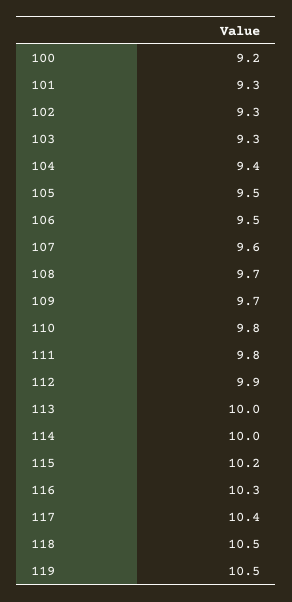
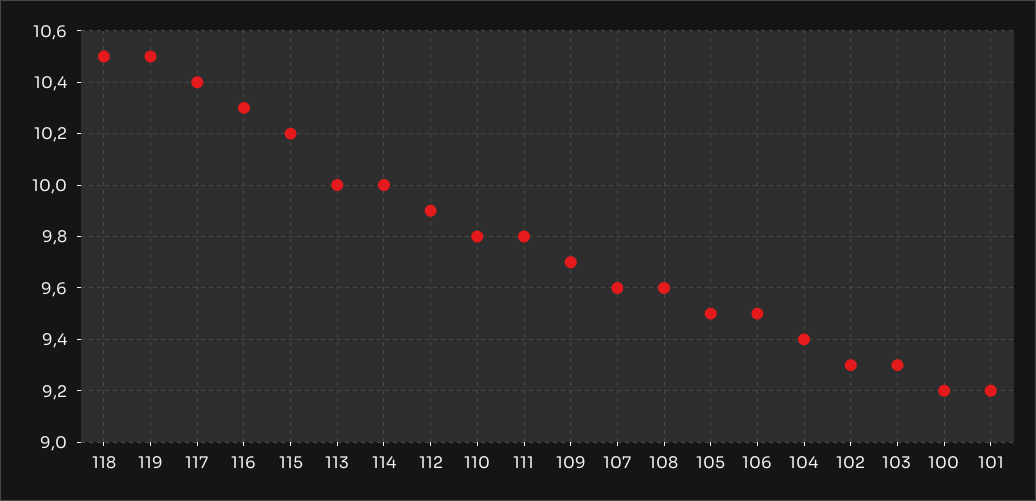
101: 9.3 -> 9.2
108: 9.7 -> 9.6

